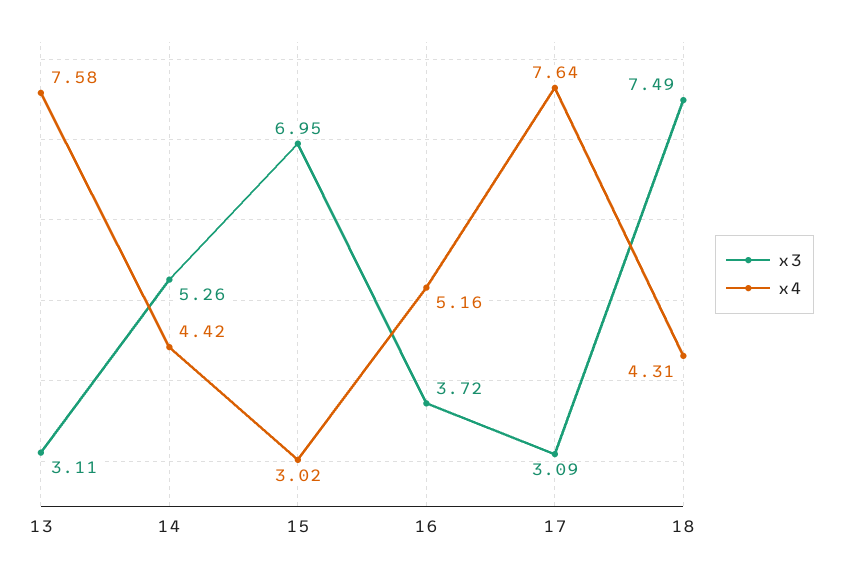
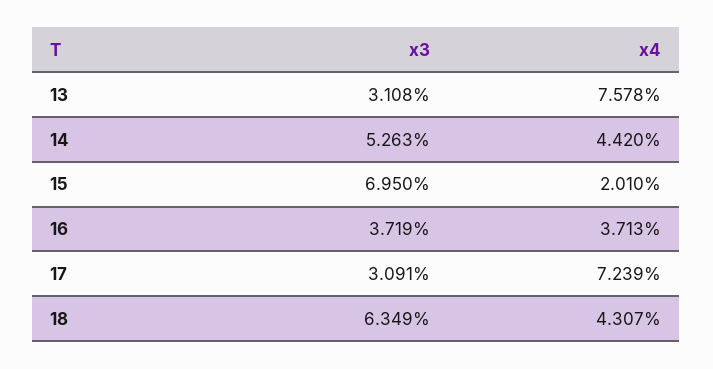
x4, 15: 3.02 -> 2.01
x4, 16: 5.16 -> 3.713
x4, 17: 7.64 -> 7.239
x3, 18: 7.49 -> 6.349

